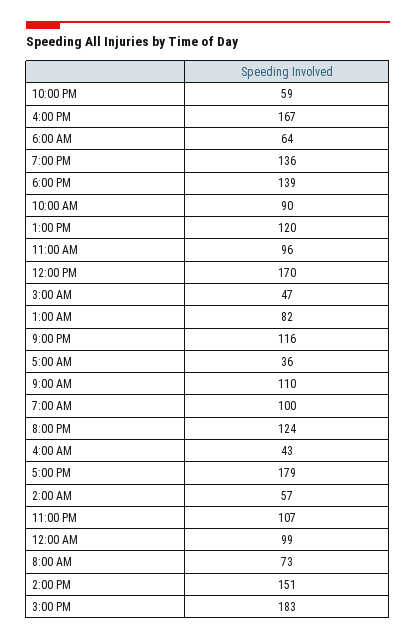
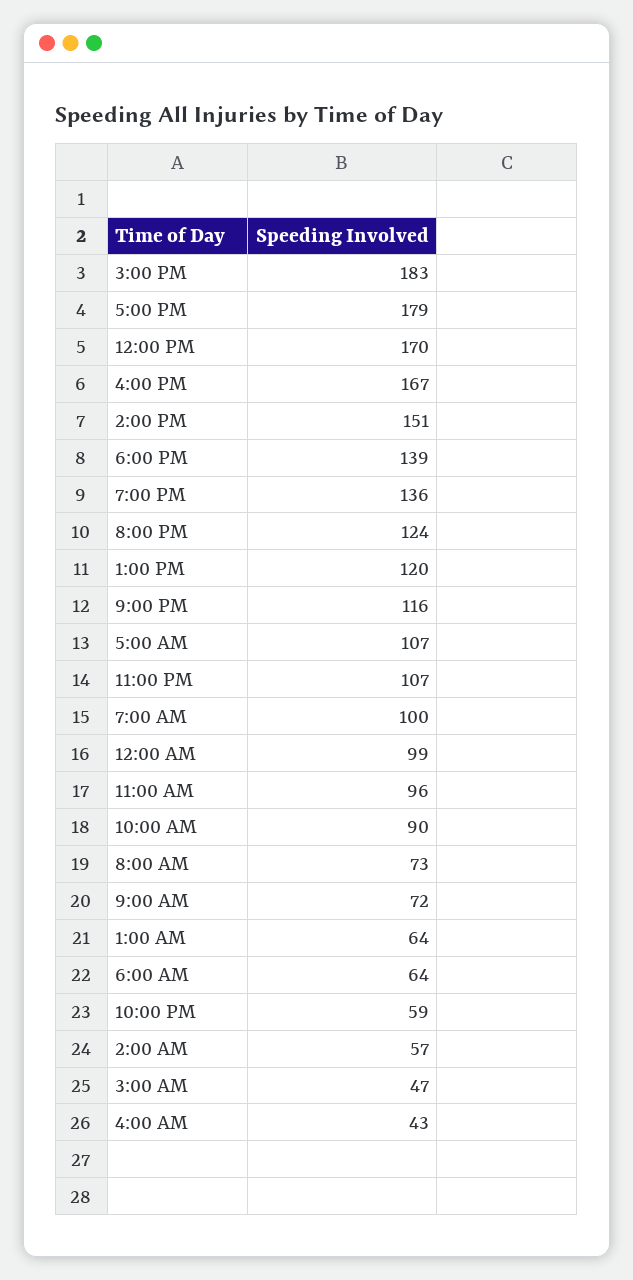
1:00 AM: 82 -> 64
5:00 AM: 36 -> 107
9:00 AM: 110 -> 72

